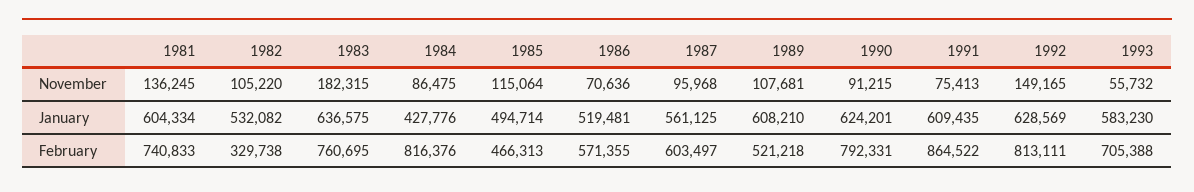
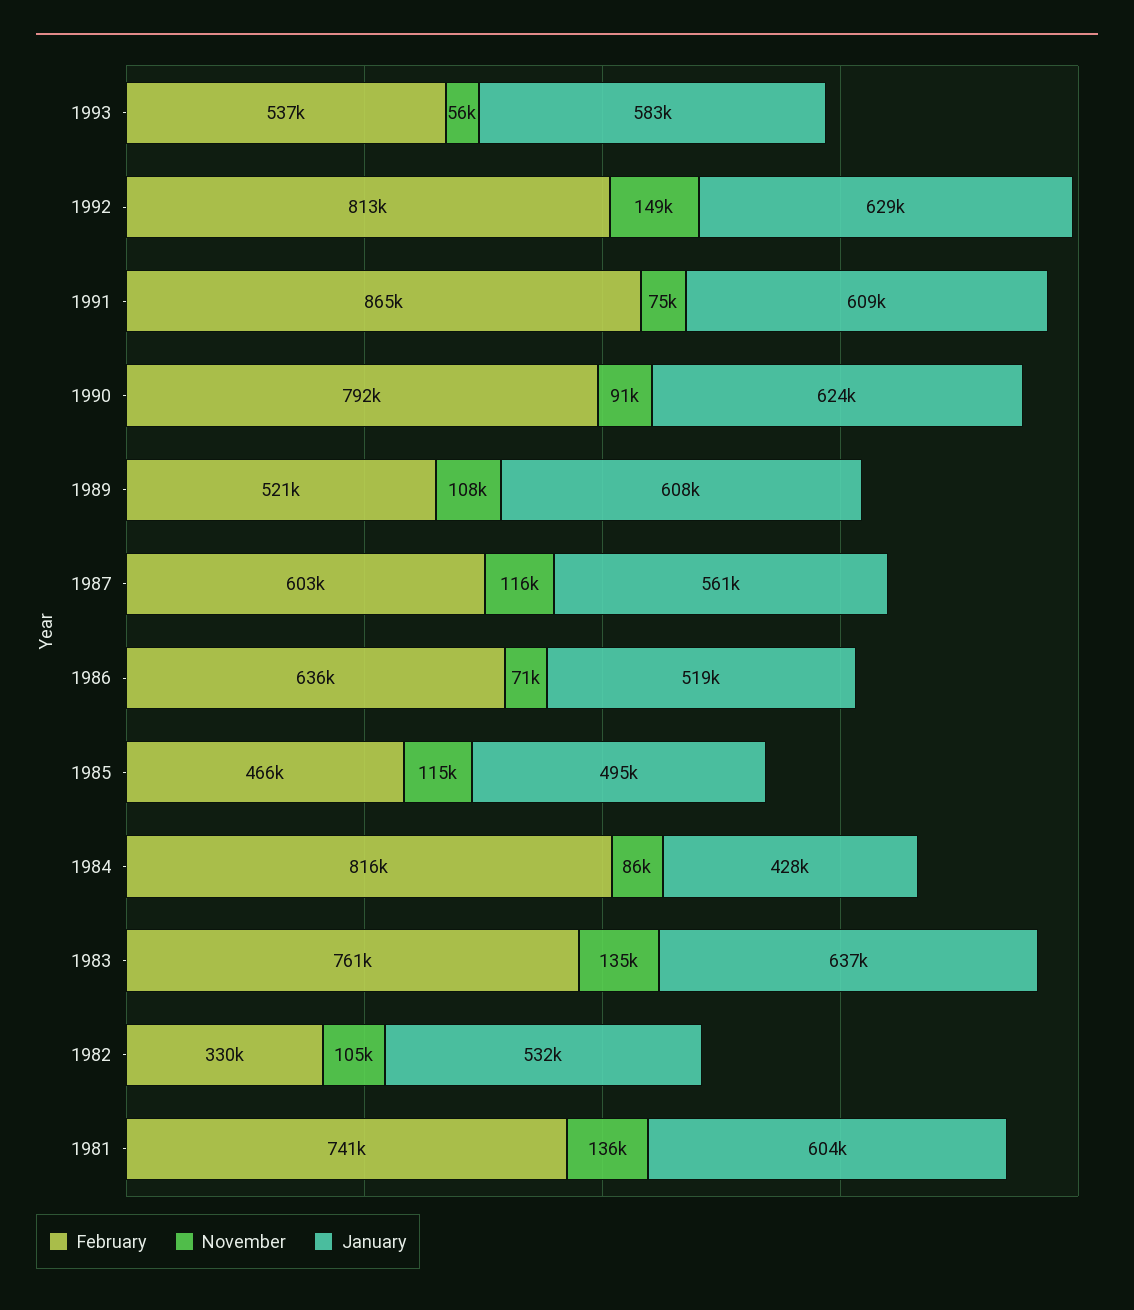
November, 1983: 182315 -> 135000
November, 1987: 95968 -> 116000
February, 1986: 571355 -> 636000
February, 1993: 705388 -> 537000

